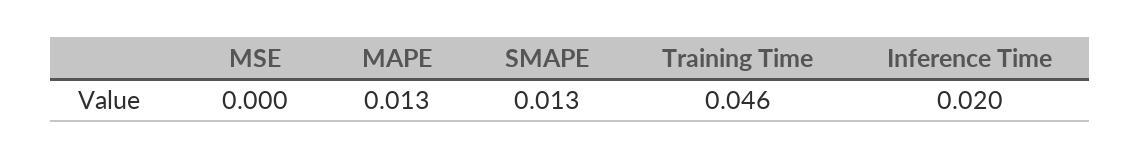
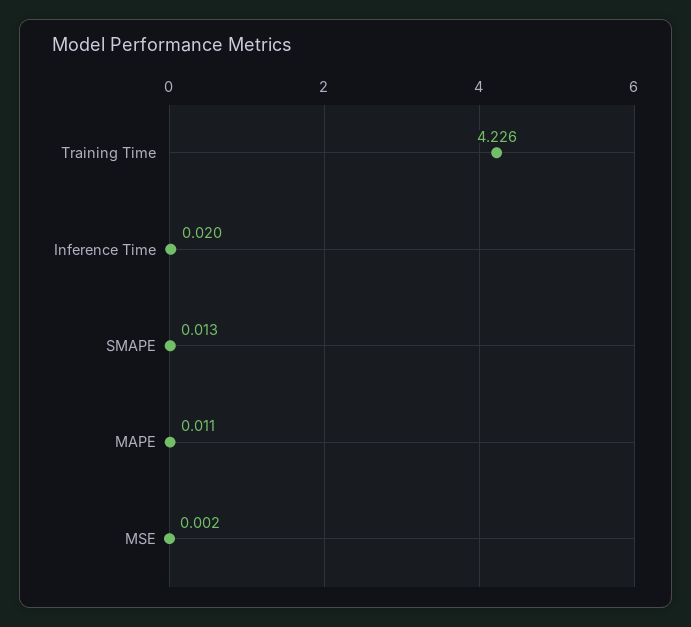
MSE: 0 -> 0.002
MAPE: 0.013 -> 0.011
Training Time: 0.046 -> 4.226

